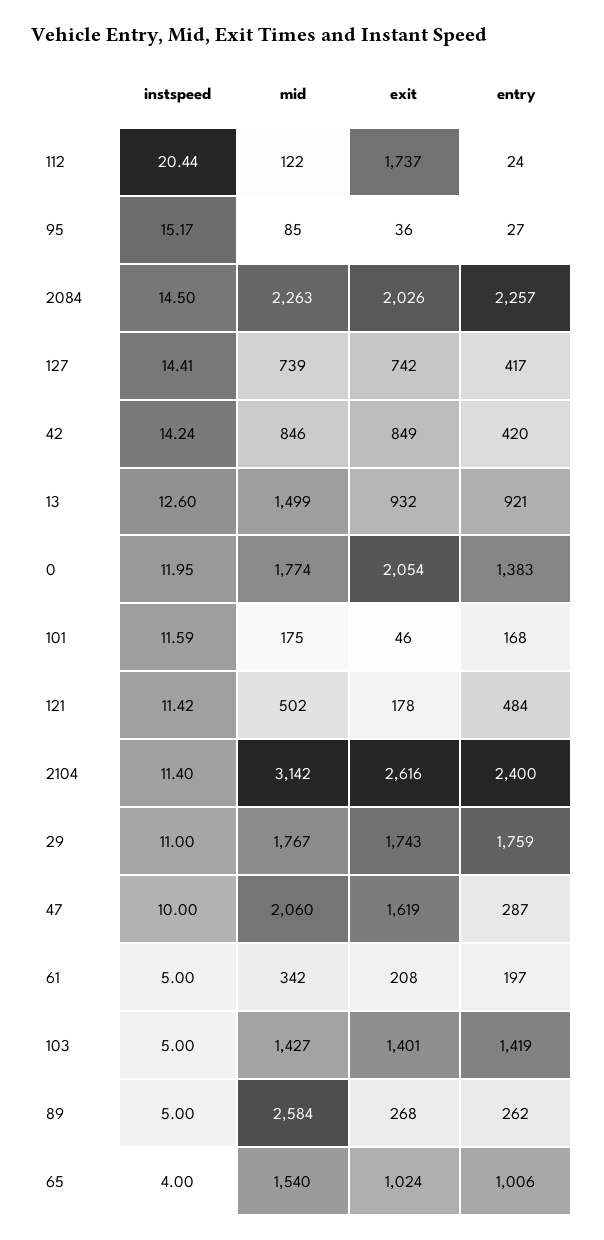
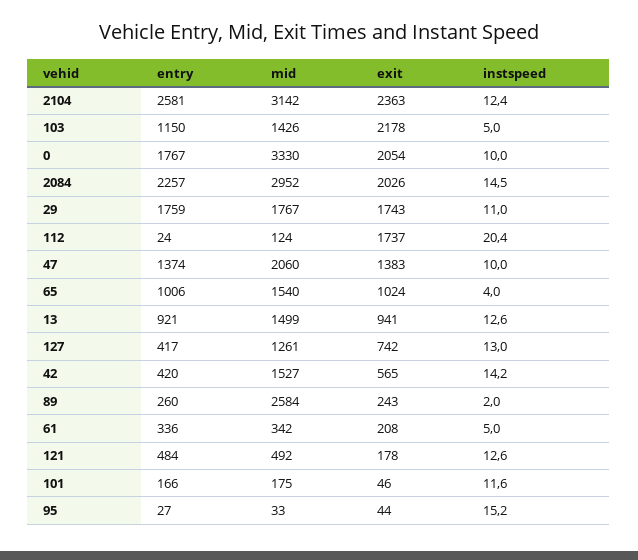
mid, 112: 122 -> 124
mid, 95: 85 -> 33
exit, 95: 36 -> 44
mid, 2084: 2263 -> 2952
instspeed, 127: 14.41 -> 13
mid, 127: 739 -> 1261
mid, 42: 846 -> 1527
exit, 42: 849 -> 565
exit, 13: 932 -> 941
instspeed, 0: 11.95 -> 10
mid, 0: 1774 -> 3330
entry, 0: 1383 -> 1767
entry, 101: 168 -> 166
instspeed, 121: 11.42 -> 12.6
mid, 121: 502 -> 492
instspeed, 2104: 11.4 -> 12.4
exit, 2104: 2616 -> 2363
entry, 2104: 2400 -> 2581
exit, 47: 1619 -> 1383
entry, 47: 287 -> 1374
entry, 61: 197 -> 336
mid, 103: 1427 -> 1426
exit, 103: 1401 -> 2178
entry, 103: 1419 -> 1150
instspeed, 89: 5 -> 2
exit, 89: 268 -> 243
entry, 89: 262 -> 260

